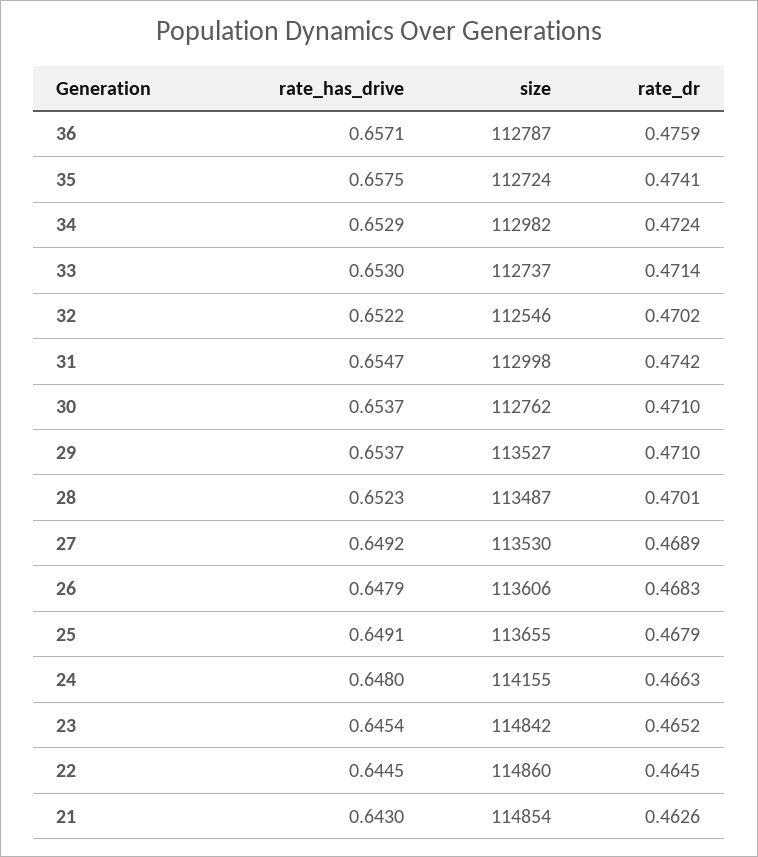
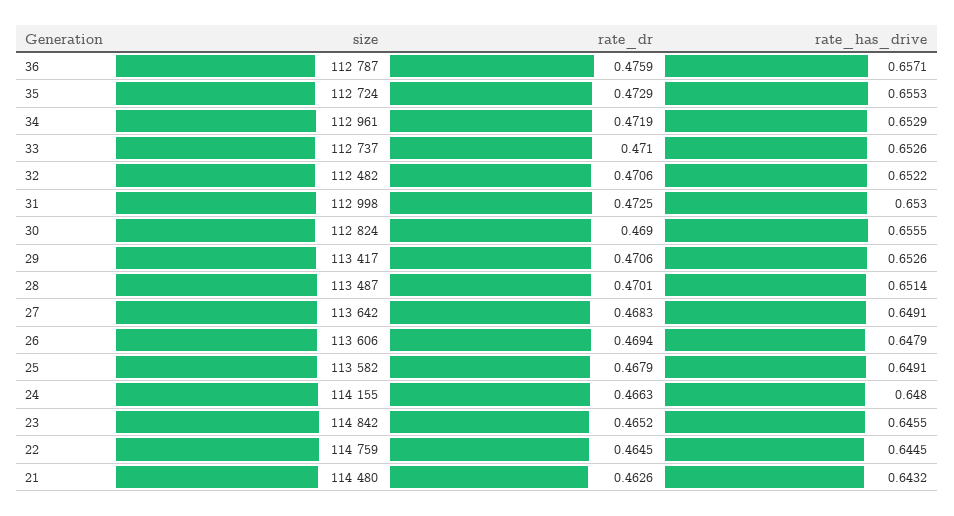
rate_has_drive, 35: 0.6575 -> 0.6553
rate_dr, 35: 0.4741 -> 0.4729
size, 34: 112982 -> 112961
rate_dr, 34: 0.4724 -> 0.4719
rate_has_drive, 33: 0.653 -> 0.6526
rate_dr, 33: 0.4714 -> 0.471
size, 32: 112546 -> 112482
rate_dr, 32: 0.4702 -> 0.4706
rate_has_drive, 31: 0.6547 -> 0.653
rate_dr, 31: 0.4742 -> 0.4725
rate_has_drive, 30: 0.6537 -> 0.6555
size, 30: 112762 -> 112824
rate_dr, 30: 0.471 -> 0.469
rate_has_drive, 29: 0.6537 -> 0.6526
size, 29: 113527 -> 113417
rate_dr, 29: 0.471 -> 0.4706
rate_has_drive, 28: 0.6523 -> 0.6514
rate_has_drive, 27: 0.6492 -> 0.6491
size, 27: 113530 -> 113642
rate_dr, 27: 0.4689 -> 0.4683
rate_dr, 26: 0.4683 -> 0.4694
size, 25: 113655 -> 113582
rate_has_drive, 23: 0.6454 -> 0.6455
size, 22: 114860 -> 114759
rate_has_drive, 21: 0.643 -> 0.6432
size, 21: 114854 -> 114480

